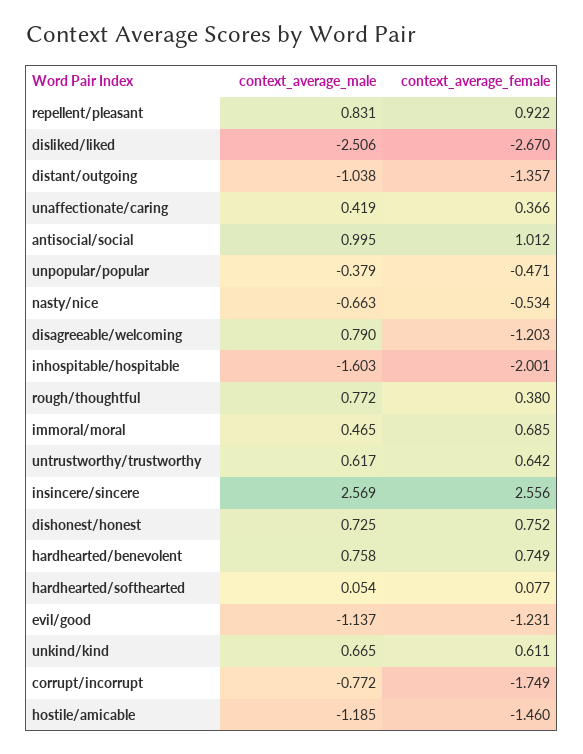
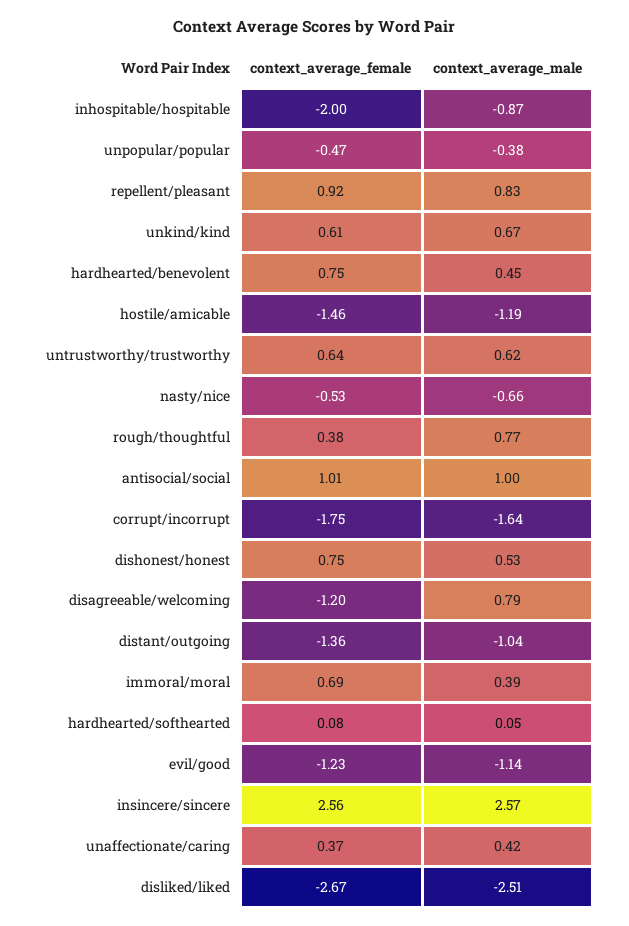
context_average_male, inhospitable/hospitable: -1.603 -> -0.87
context_average_male, immoral/moral: 0.465 -> 0.39
context_average_male, dishonest/honest: 0.725 -> 0.53
context_average_male, hardhearted/benevolent: 0.758 -> 0.45
context_average_male, corrupt/incorrupt: -0.772 -> -1.64

